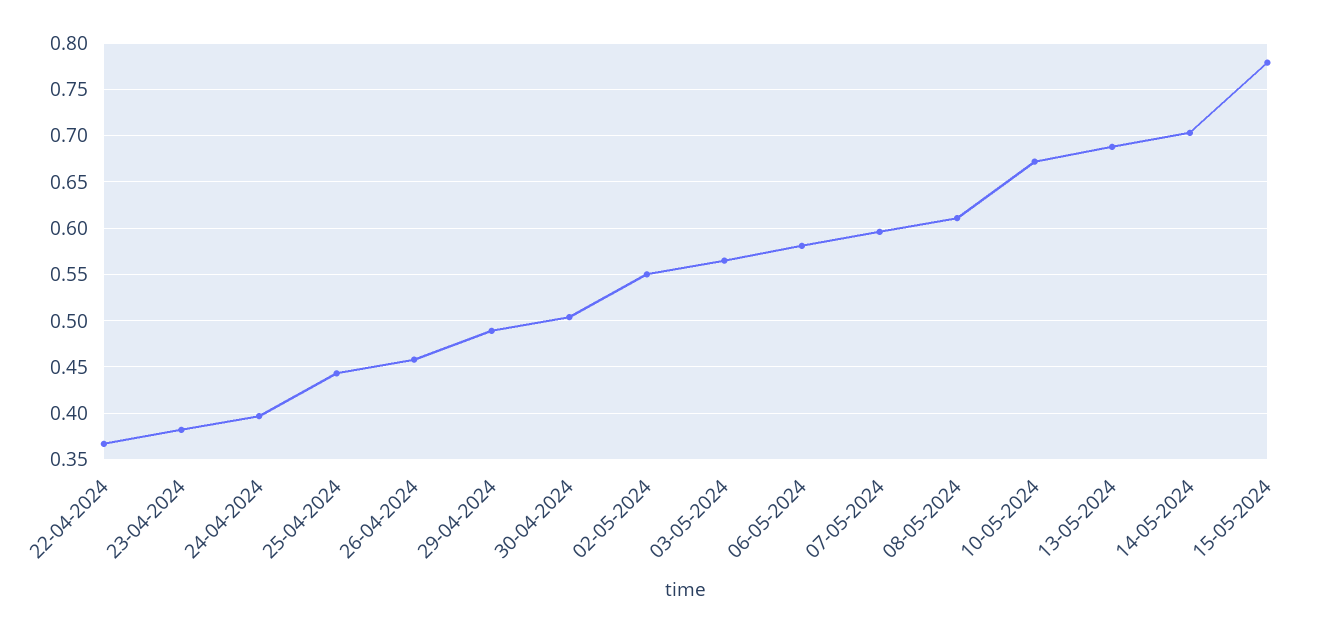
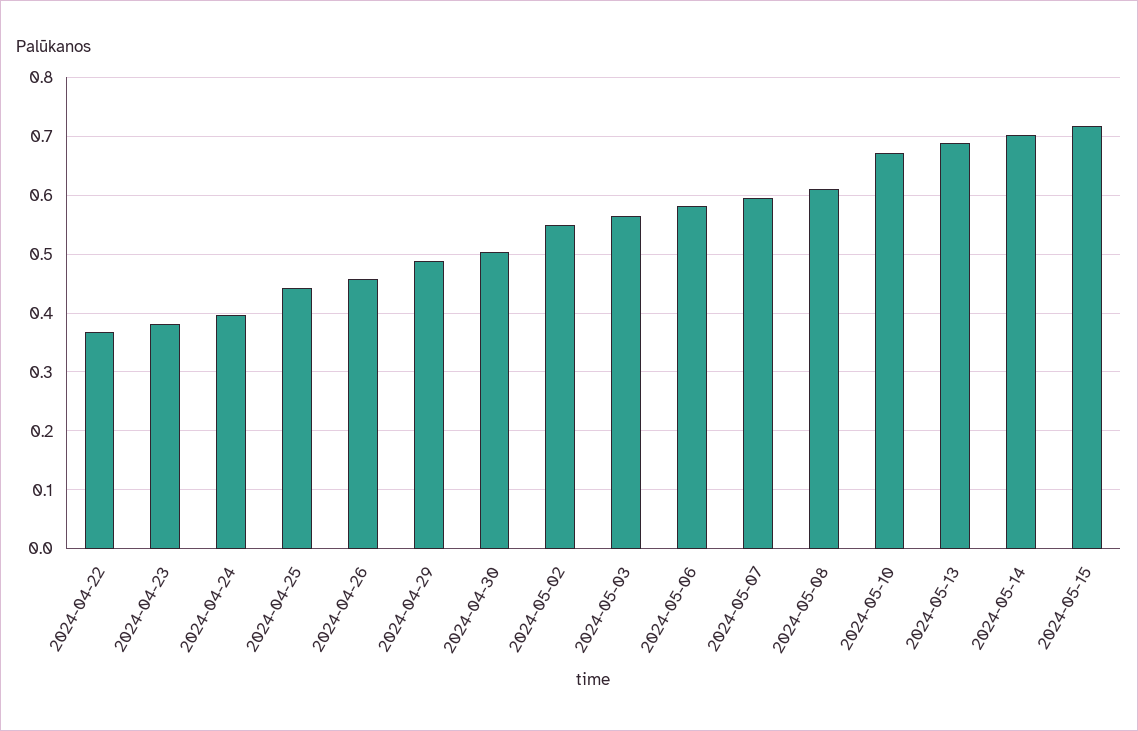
15-05-2024: 0.78 -> 0.72

